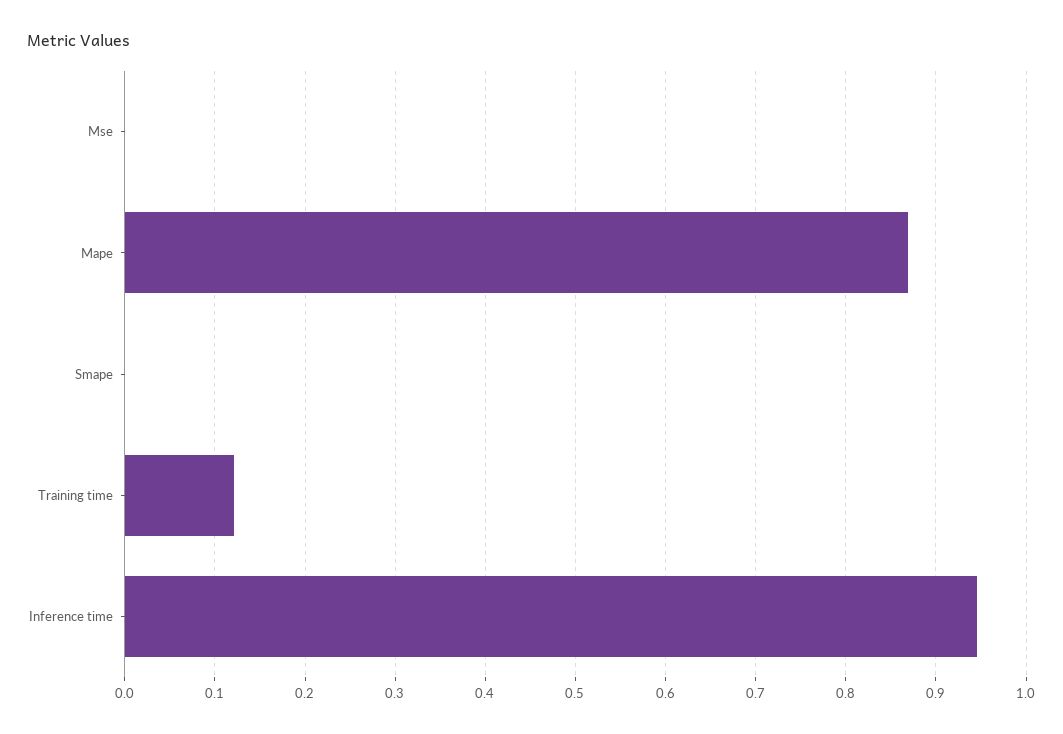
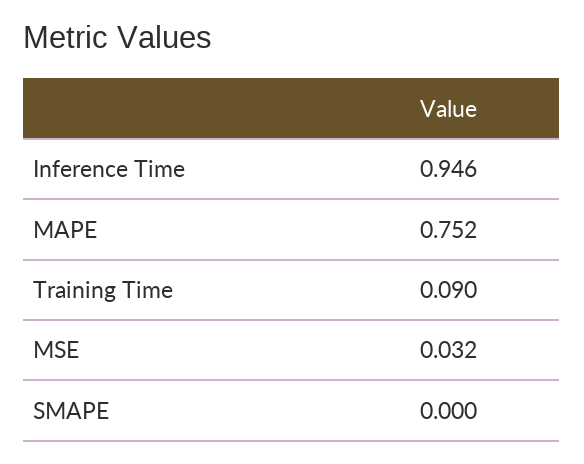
Mse: 0 -> 0.032
Mape: 0.87 -> 0.752
Training time: 0.12 -> 0.09

